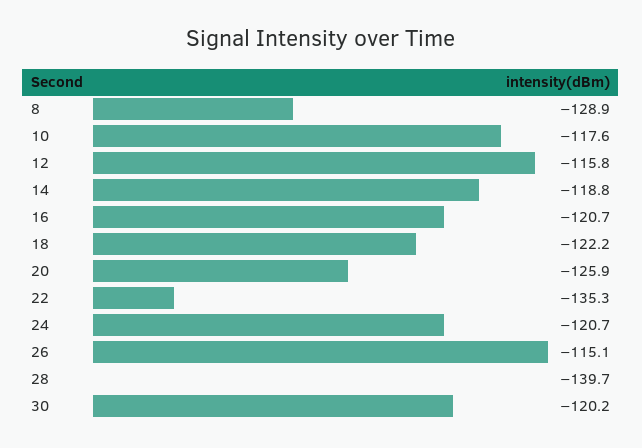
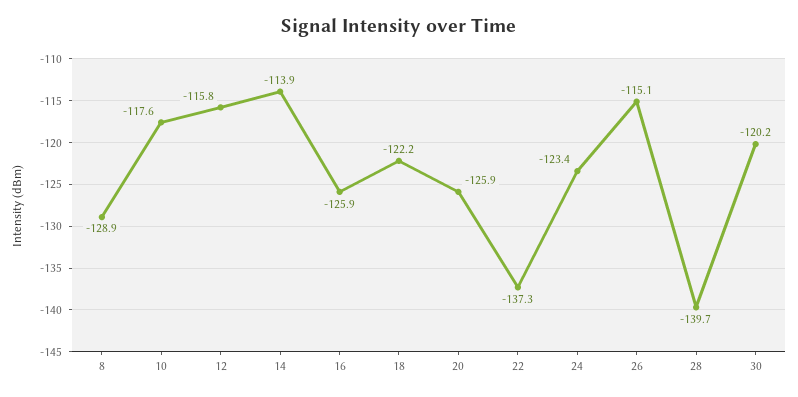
14: -118.8 -> -113.9
16: -120.7 -> -125.9
22: -135.3 -> -137.3
24: -120.7 -> -123.4

